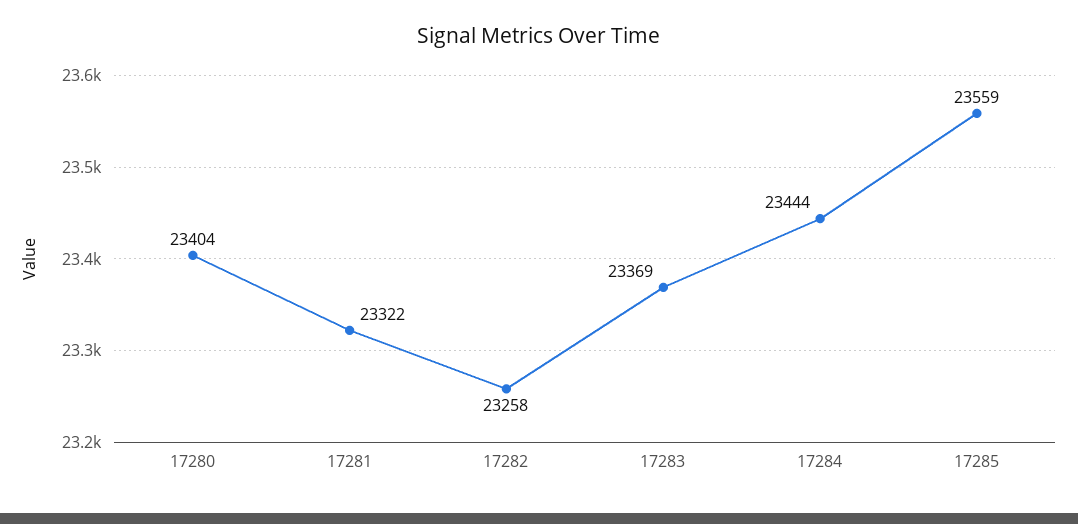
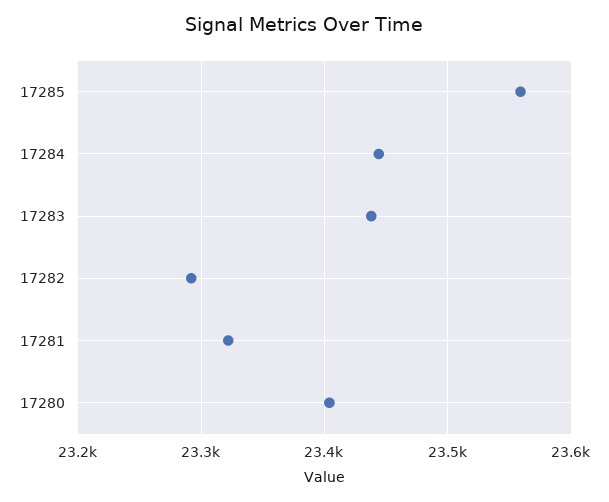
17282: 23258 -> 23290
17283: 23369 -> 23440

